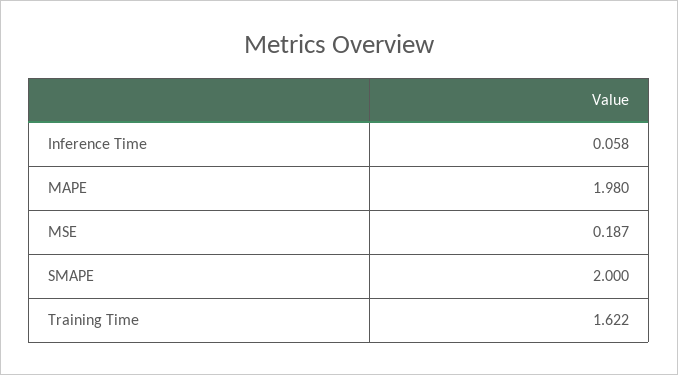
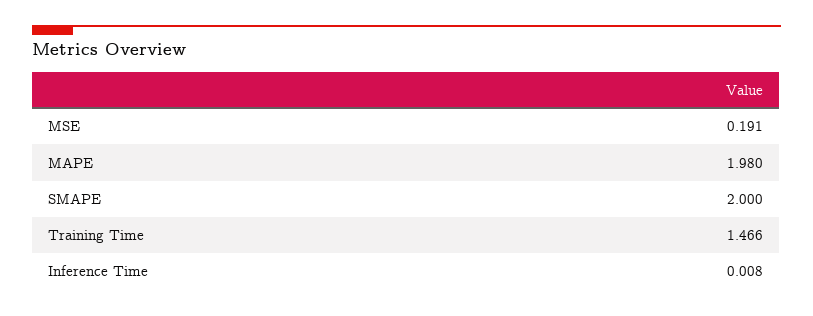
Inference Time: 0.058 -> 0.008
MSE: 0.187 -> 0.191
Training Time: 1.622 -> 1.466

